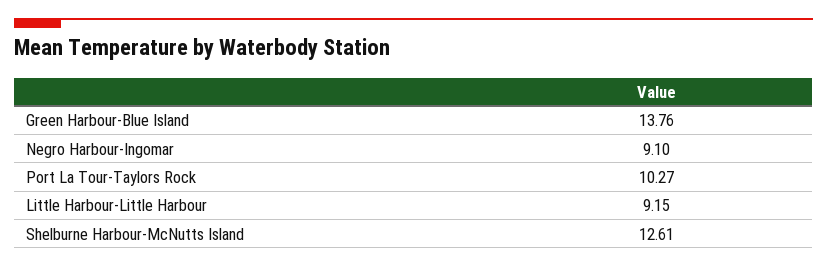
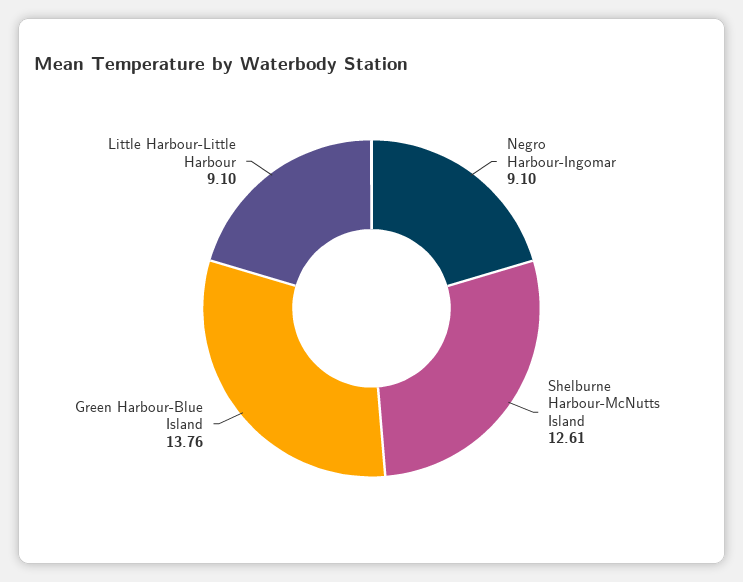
Port La Tour-Taylors Rock: 10.27 -> none
Little Harbour-Little Harbour: 9.15 -> 9.1

